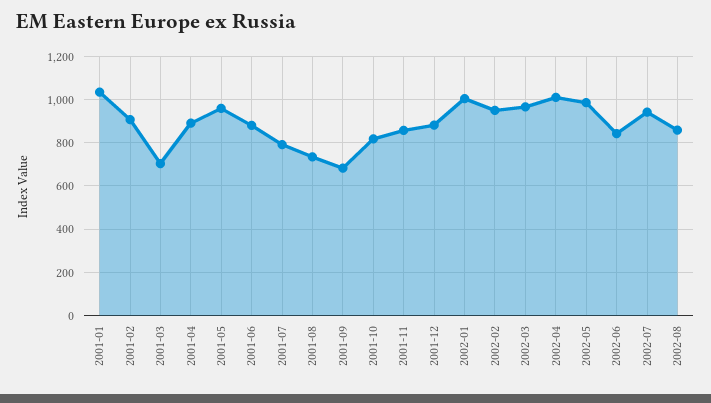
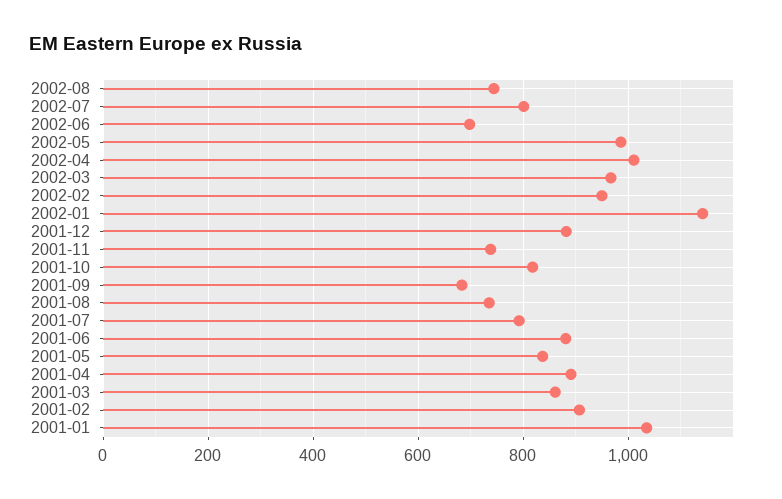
2001-03: 700 -> 860
2001-05: 950 -> 840
2001-11: 850 -> 740
2002-01: 1000 -> 1140
2002-06: 850 -> 700
2002-07: 950 -> 800
2002-08: 850 -> 740

